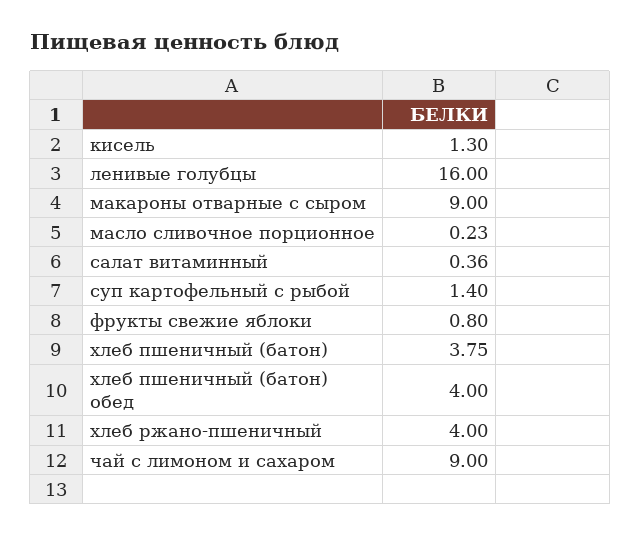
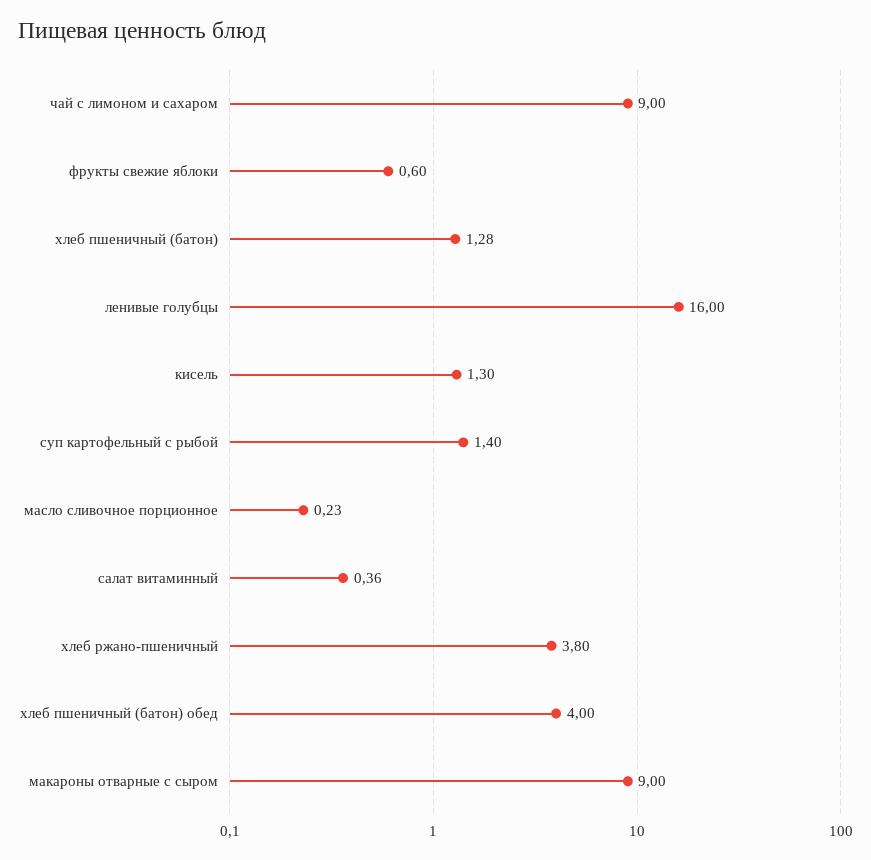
фрукты свежие яблоки: 0.8 -> 0.6
хлеб пшеничный (батон): 3.75 -> 1.28
хлеб ржано-пшеничный: 4 -> 3.8

